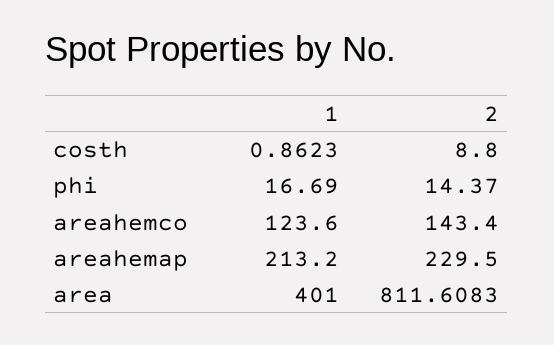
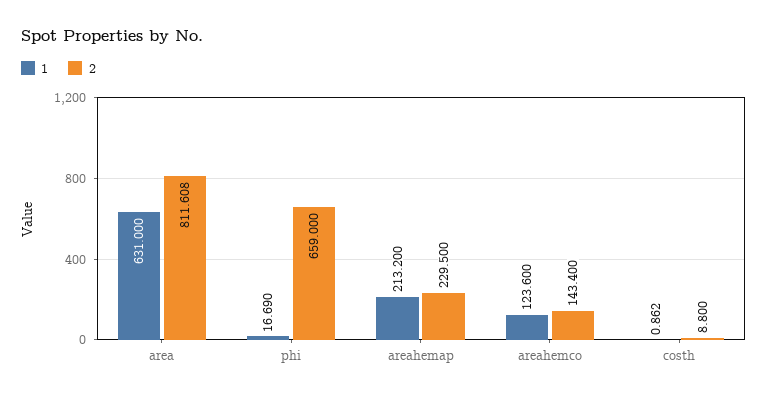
2, phi: 14.37 -> 659
1, area: 401 -> 631

